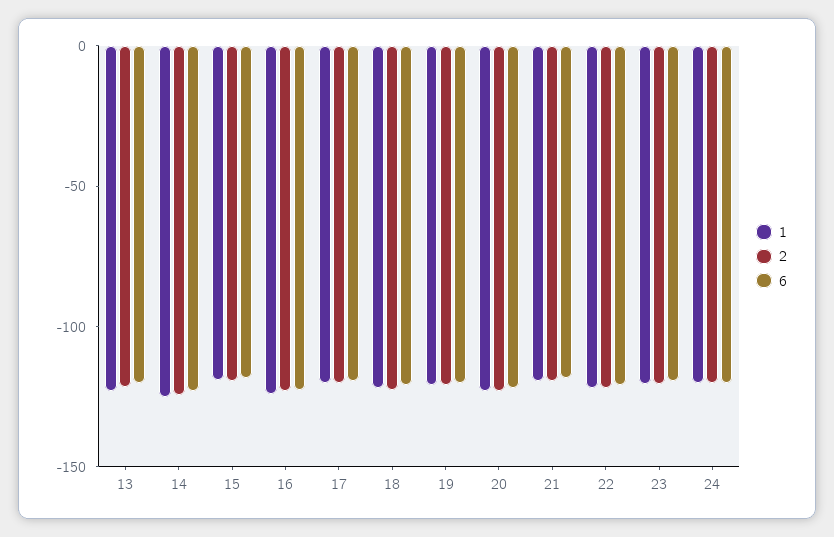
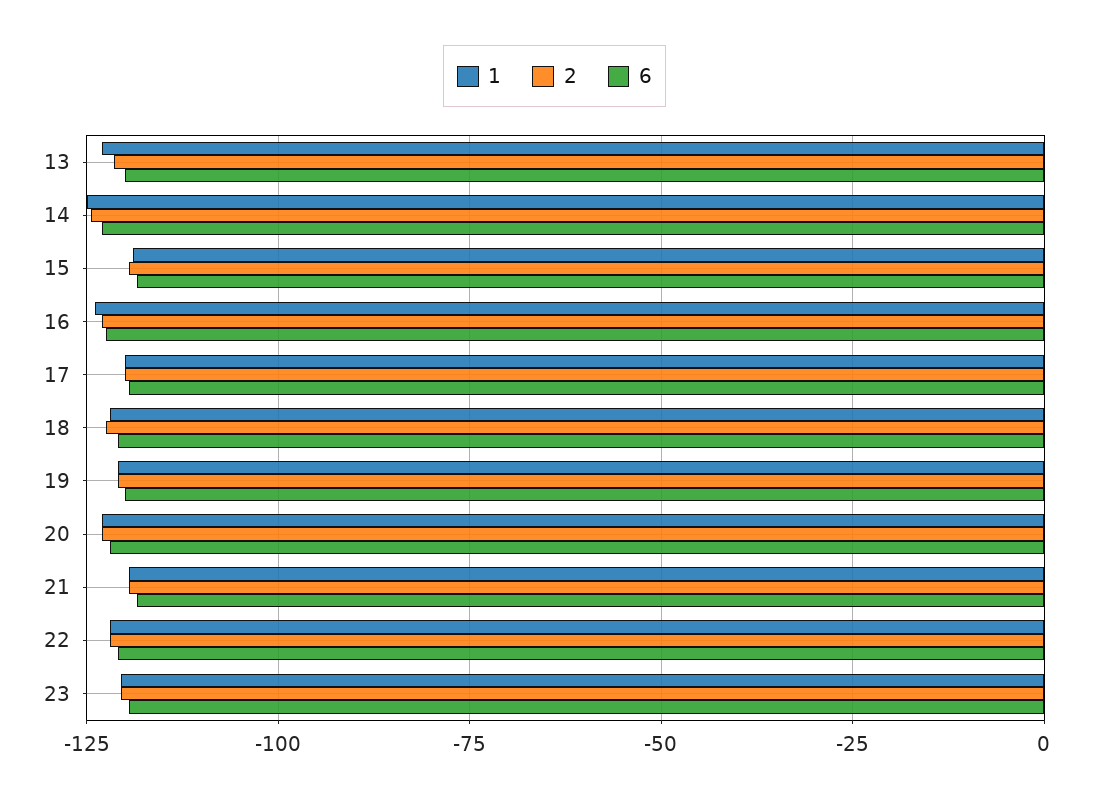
1, 24: -120 -> none
2, 24: -120 -> none
6, 24: -120 -> none

